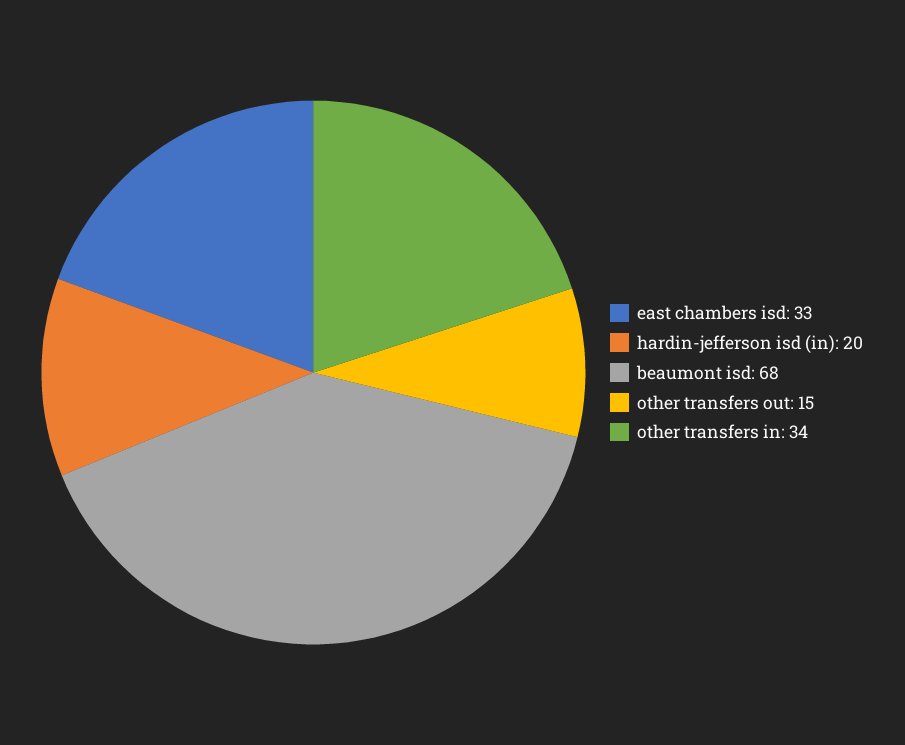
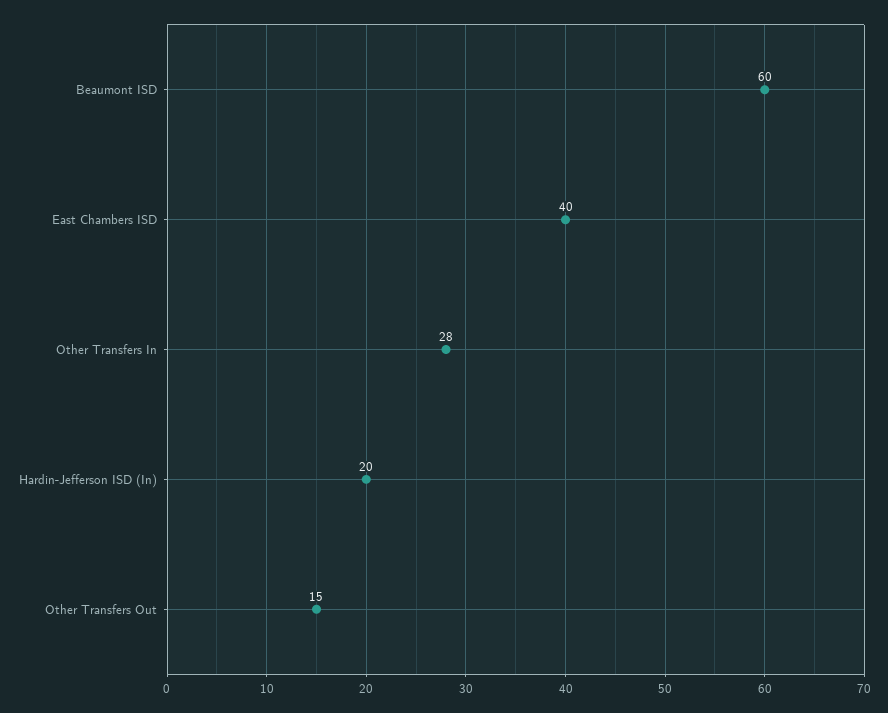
east chambers isd: 33 -> 40
beaumont isd: 68 -> 60
other transfers in: 34 -> 28

